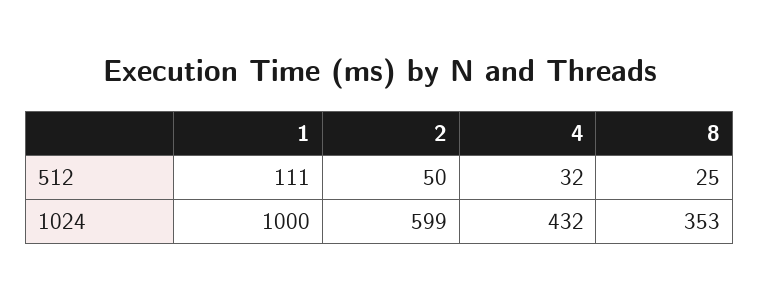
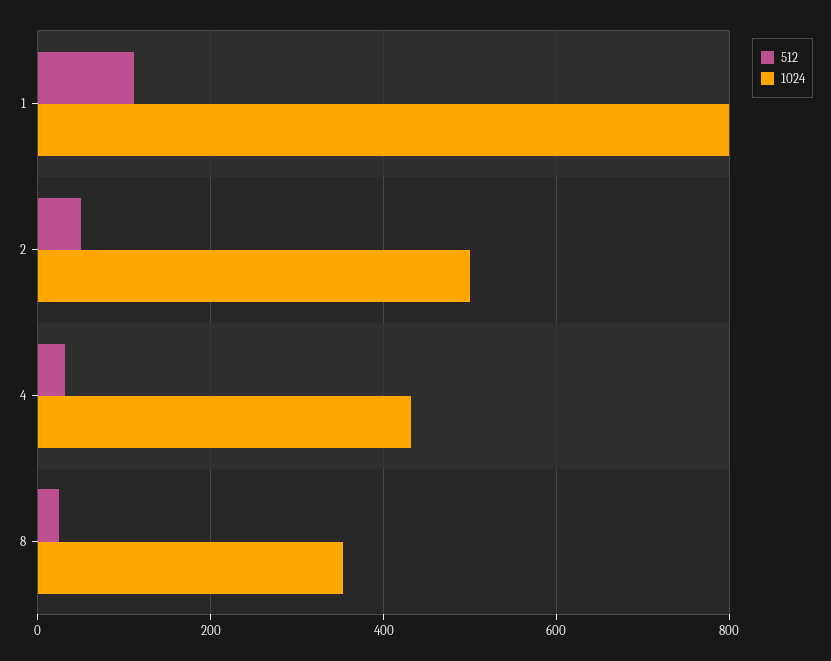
1024, 1: 1000 -> 800
1024, 2: 599 -> 500

